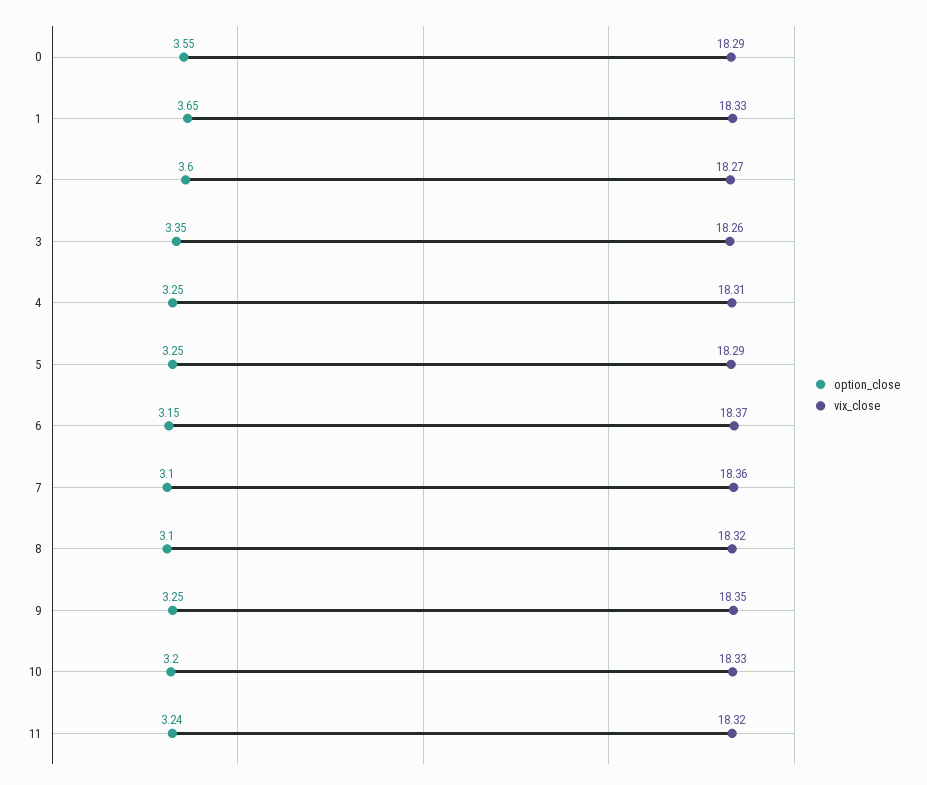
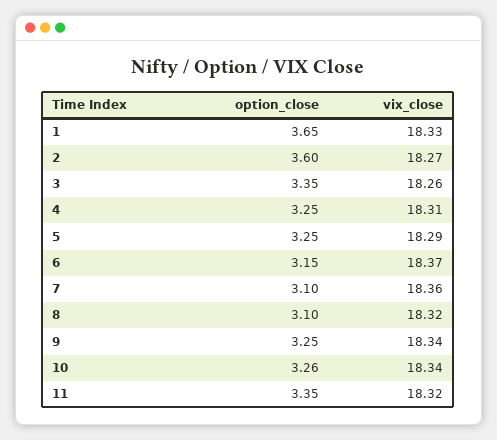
option_close, 0: 3.55 -> none
vix_close, 0: 18.29 -> none
vix_close, 9: 18.35 -> 18.34
option_close, 10: 3.2 -> 3.26
vix_close, 10: 18.33 -> 18.34
option_close, 11: 3.24 -> 3.35

